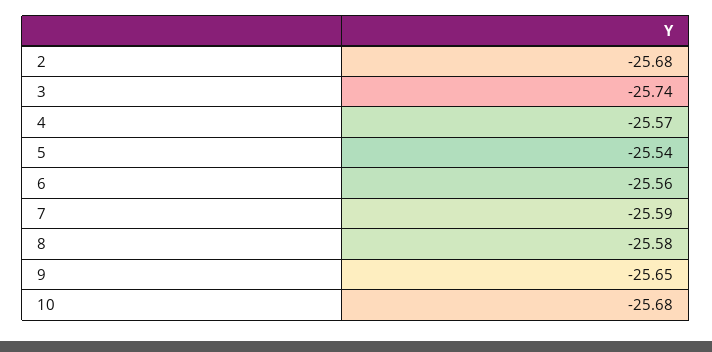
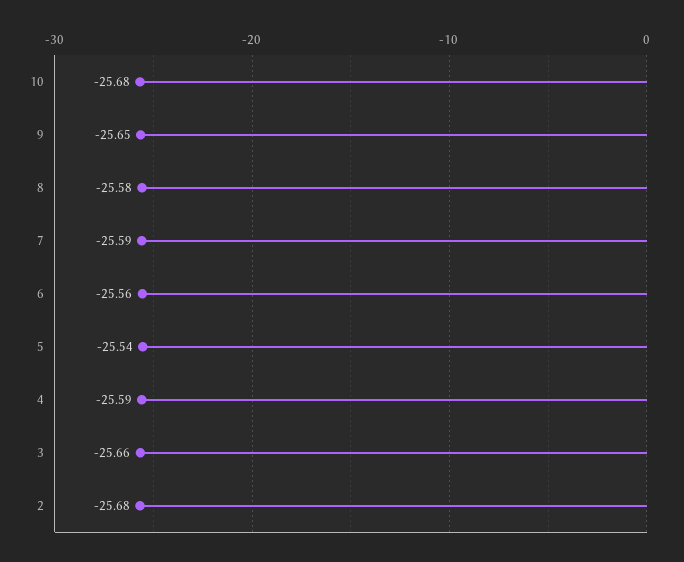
3: -25.74 -> -25.66
4: -25.57 -> -25.59

